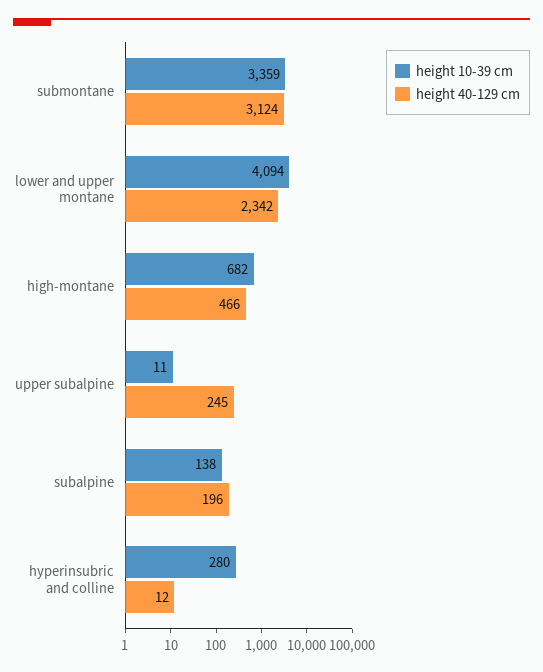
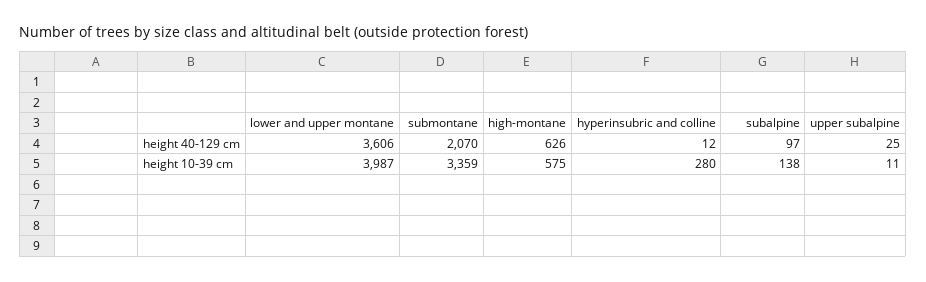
height 40-129 cm, submontane: 3124 -> 2070
height 10-39 cm, lower and upper montane: 4094 -> 3987
height 40-129 cm, lower and upper montane: 2342 -> 3606
height 10-39 cm, high-montane: 682 -> 575
height 40-129 cm, high-montane: 466 -> 626
height 40-129 cm, upper subalpine: 245 -> 25
height 40-129 cm, subalpine: 196 -> 97

